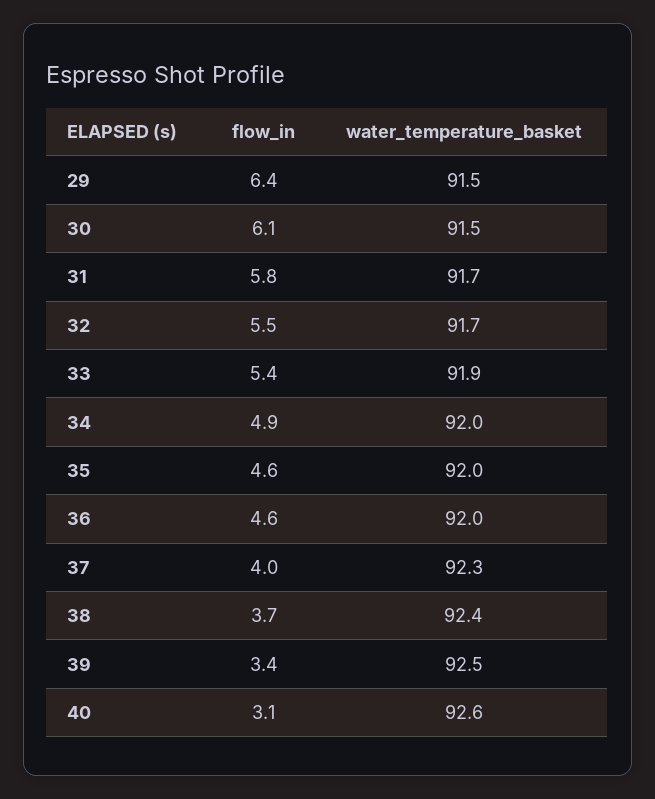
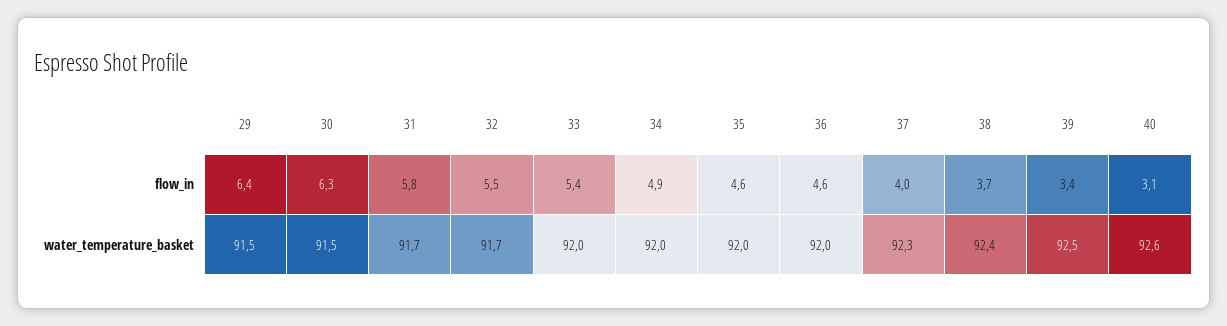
flow_in, 30: 6.1 -> 6.3
water_temperature_basket, 33: 91.9 -> 92

